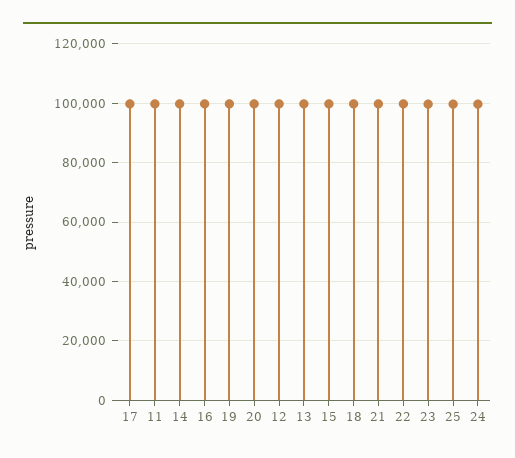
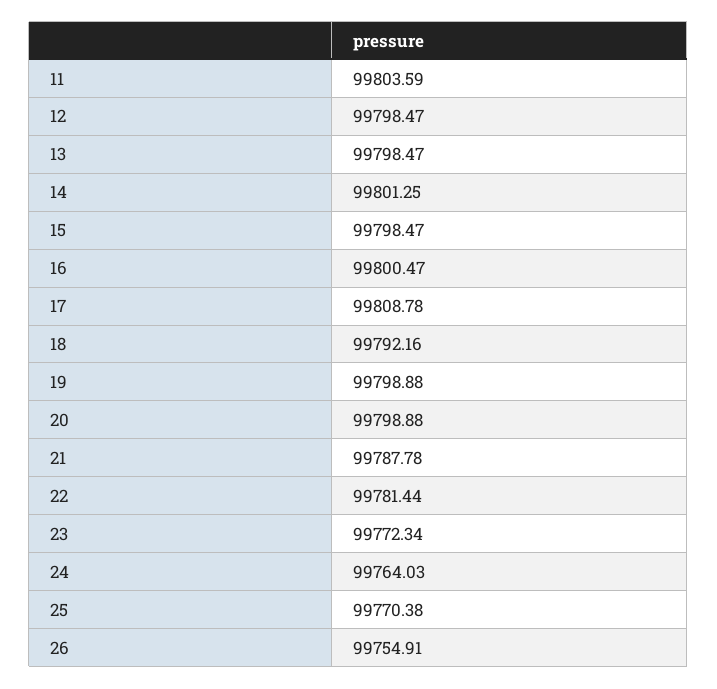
26: none -> 99754.91

